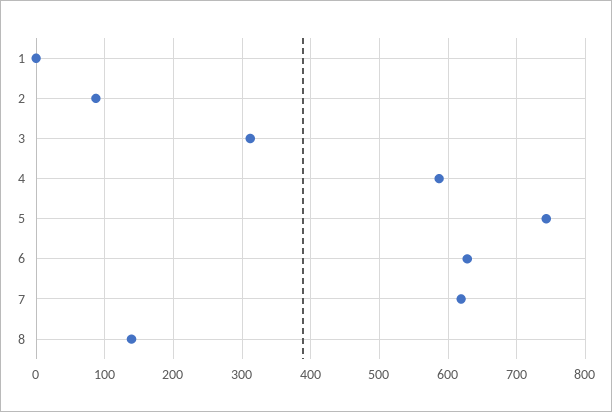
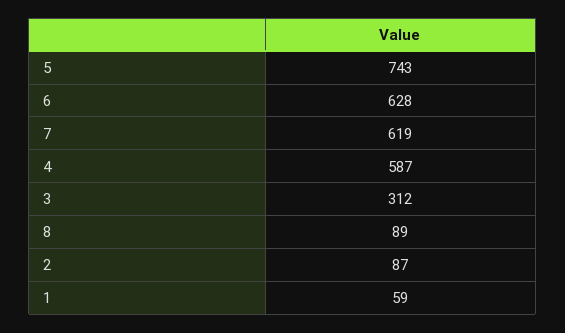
1: 0 -> 59
8: 140 -> 89

